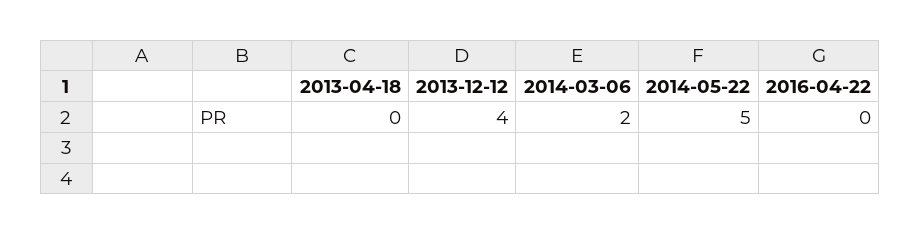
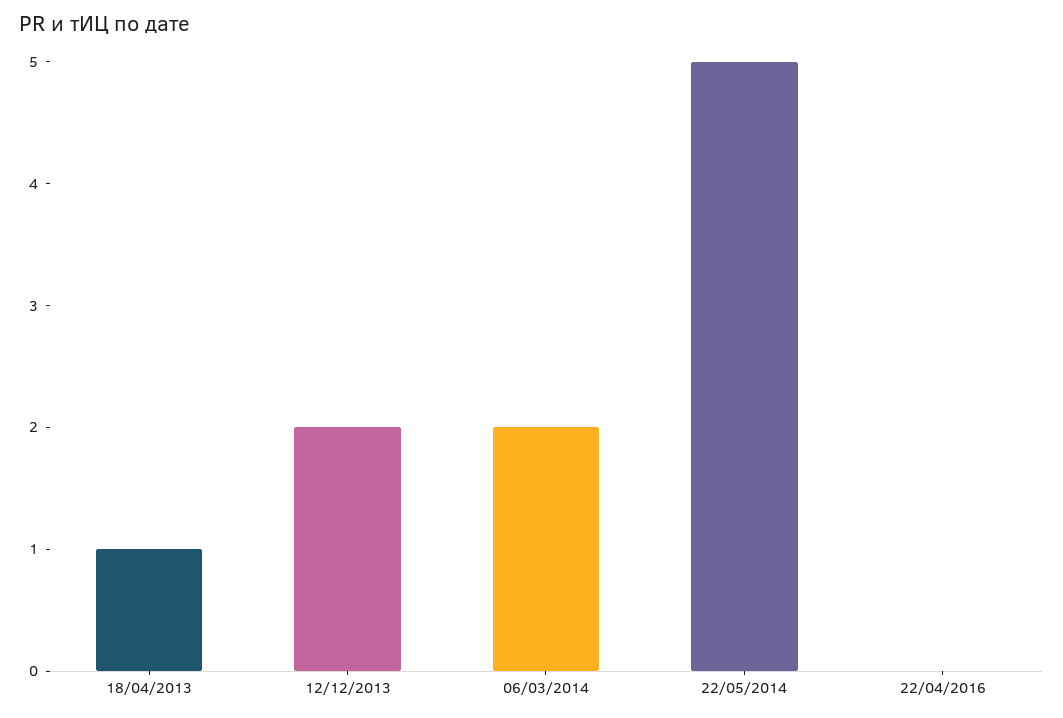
2013-04-18: 0 -> 1
2013-12-12: 4 -> 2

